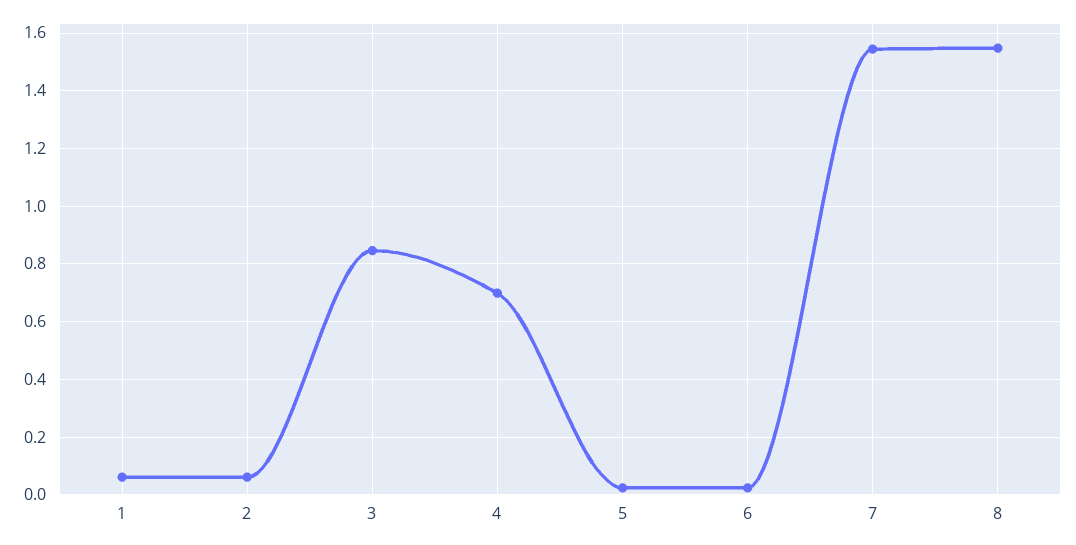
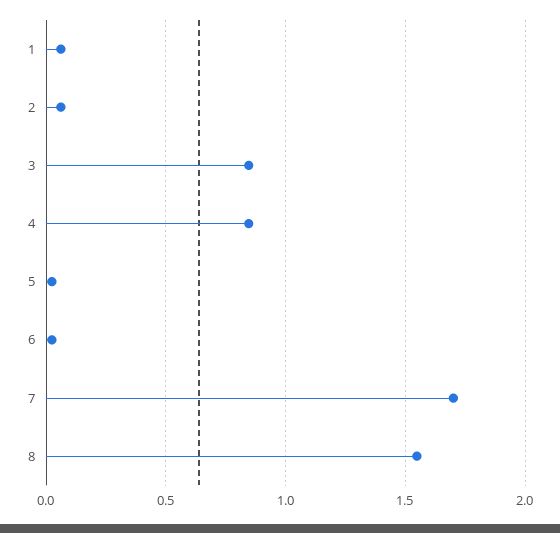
4: 0.7 -> 0.85
7: 1.55 -> 1.7

